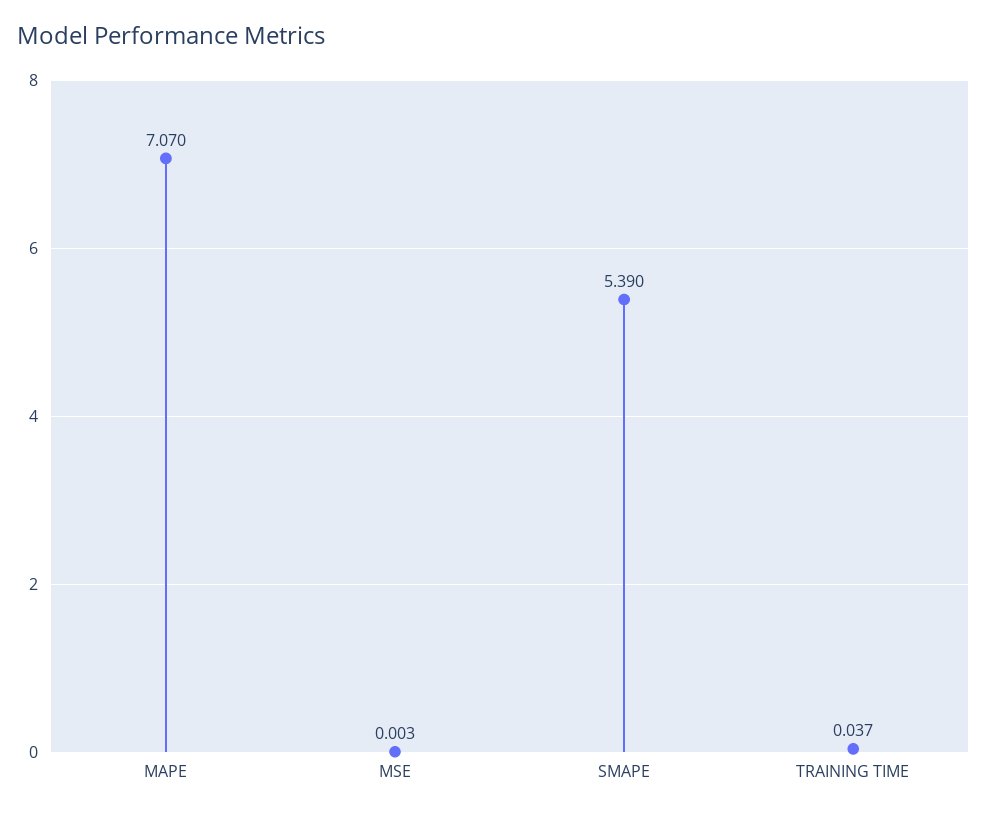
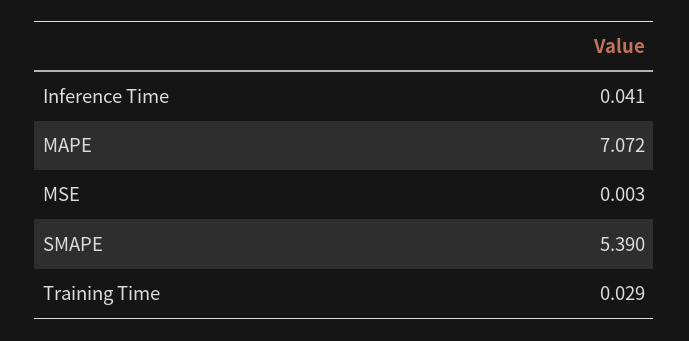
MAPE: 7.07 -> 7.072
TRAINING TIME: 0.037 -> 0.029
Inference Time: none -> 0.041

